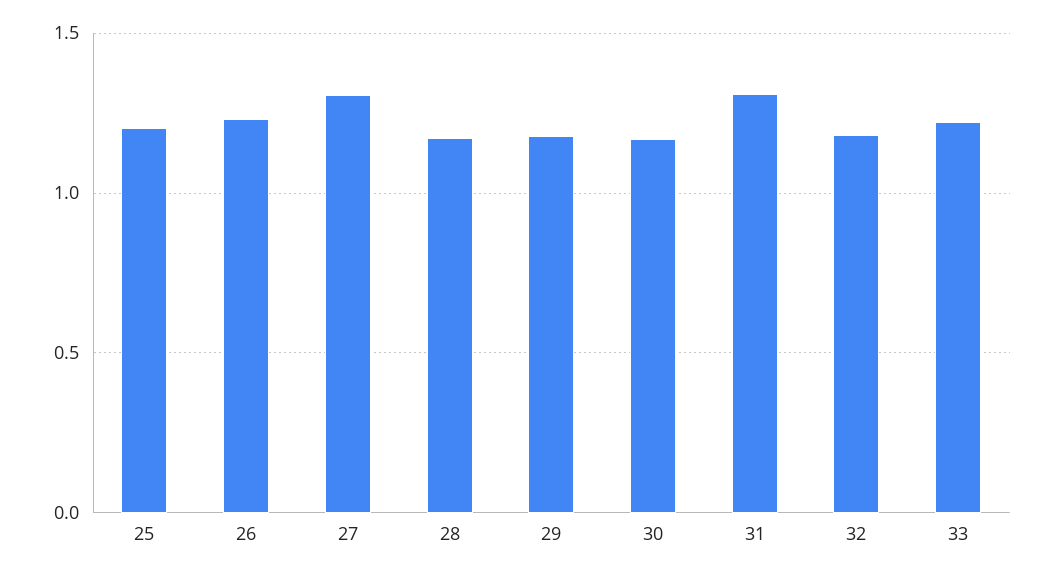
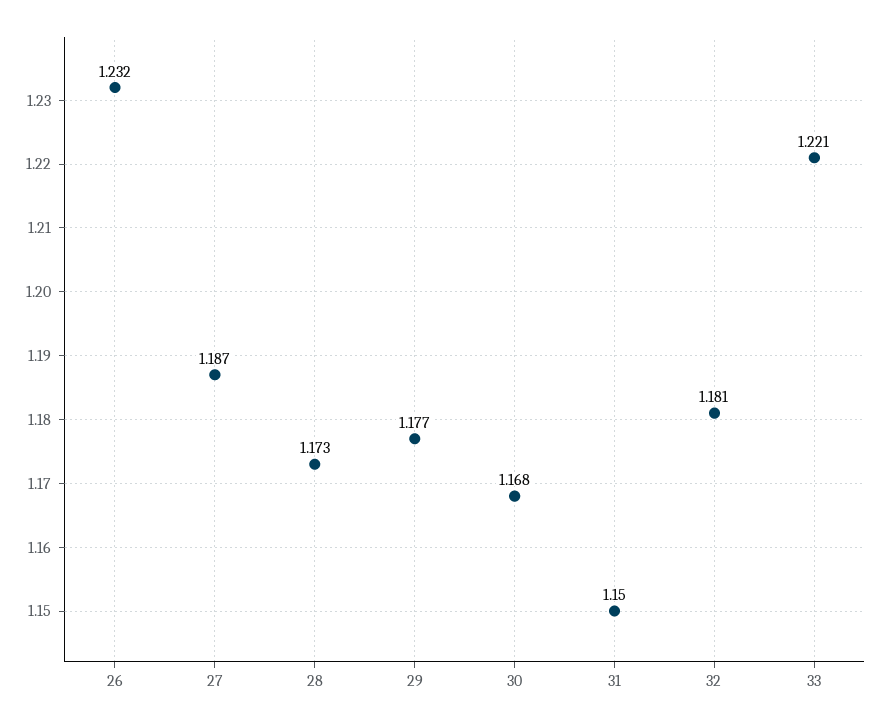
25: 1.2 -> none
27: 1.3 -> 1.187
31: 1.3 -> 1.15

